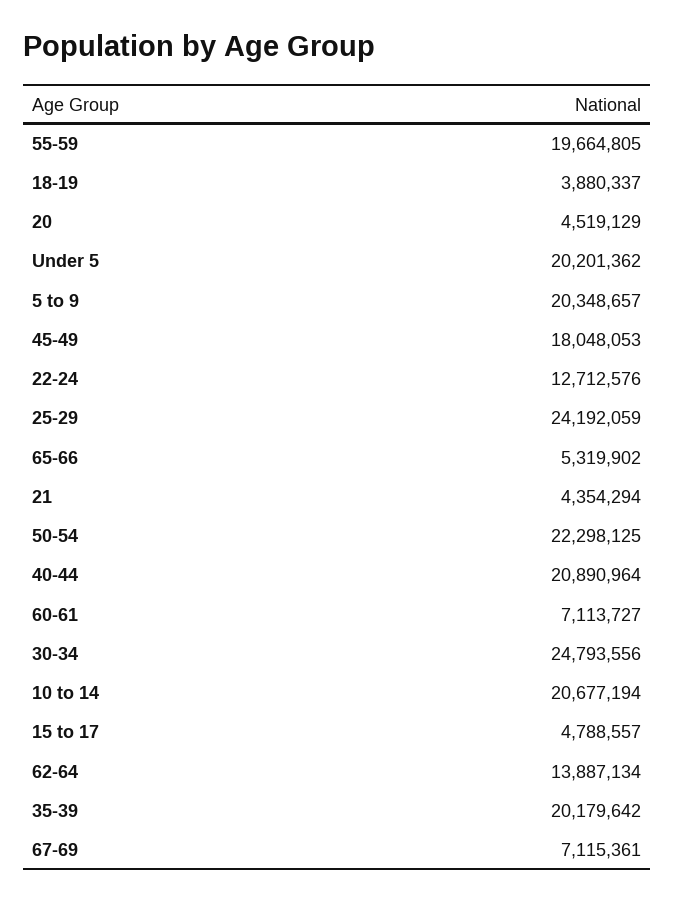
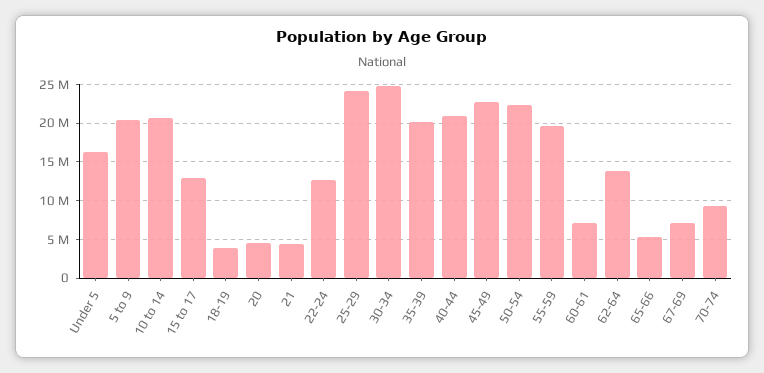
Under 5: 20201362 -> 16000000
45-49: 18048053 -> 23000000
15 to 17: 4788557 -> 13000000
70-74: none -> 9000000

